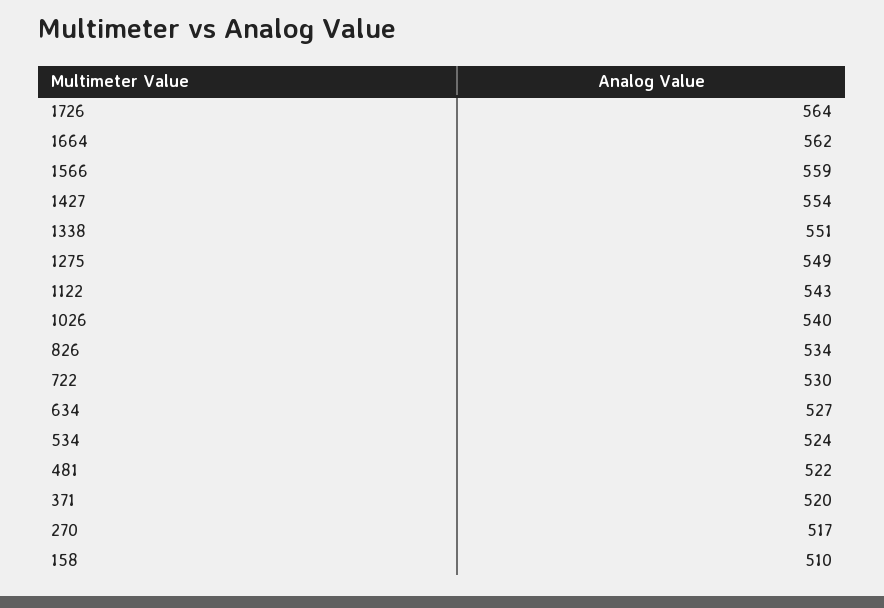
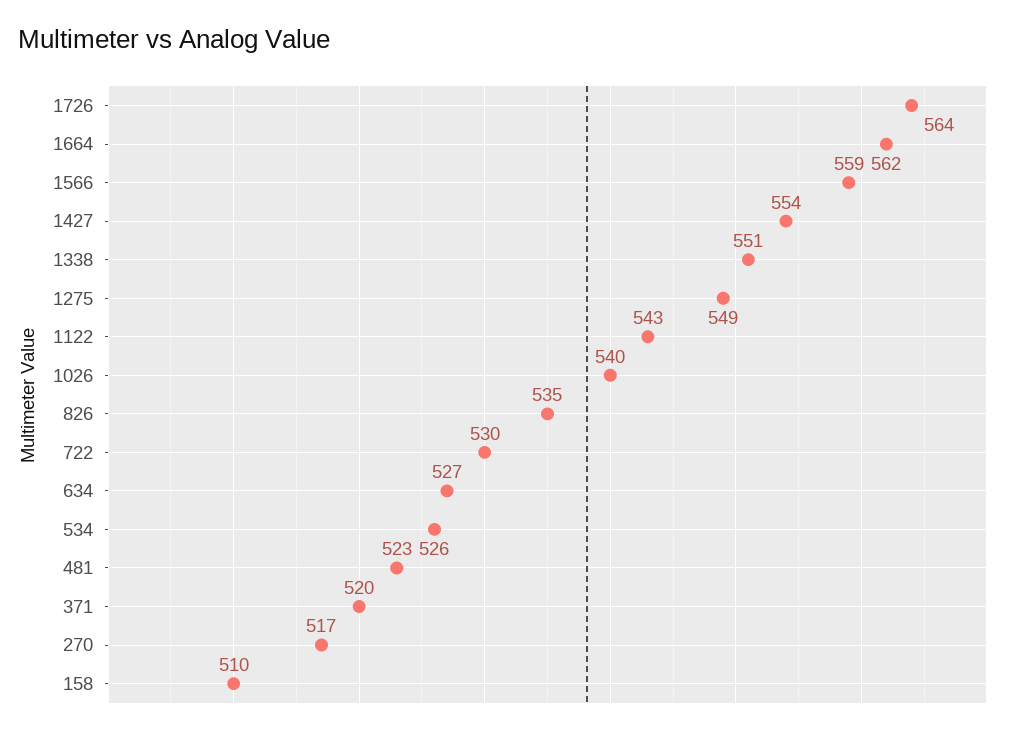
826: 534 -> 535
534: 524 -> 526
481: 522 -> 523

